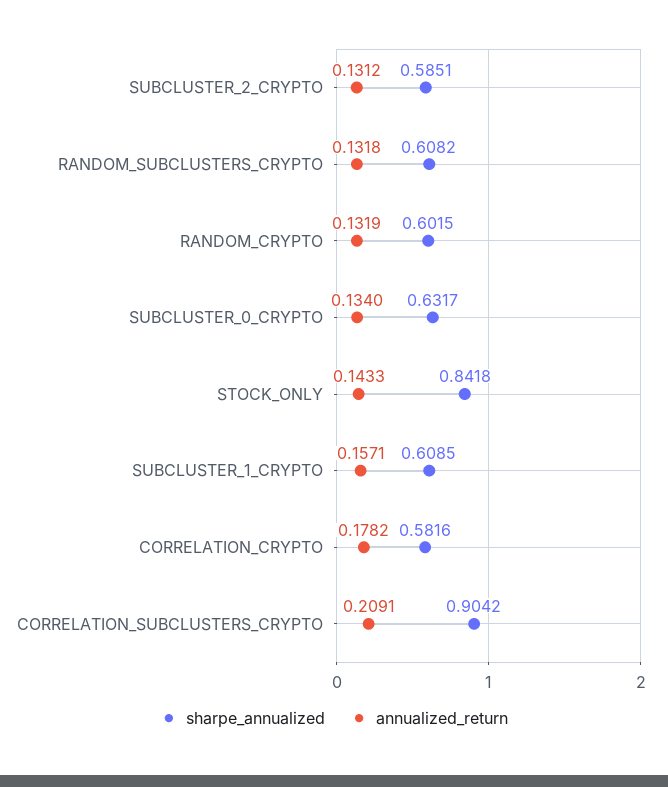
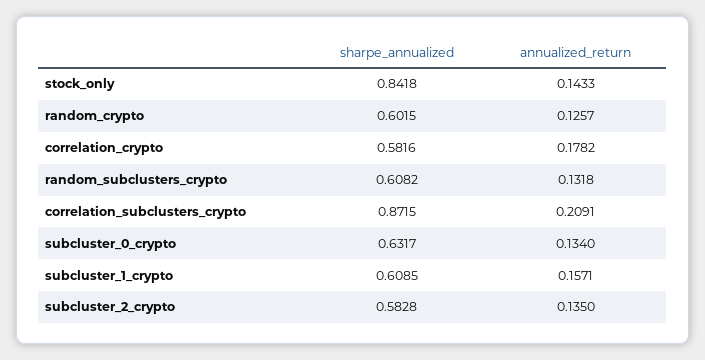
sharpe_annualized, SUBCLUSTER_2_CRYPTO: 0.5851 -> 0.5828
annualized_return, SUBCLUSTER_2_CRYPTO: 0.1312 -> 0.135
annualized_return, RANDOM_CRYPTO: 0.1319 -> 0.1257
sharpe_annualized, CORRELATION_SUBCLUSTERS_CRYPTO: 0.9042 -> 0.8715

